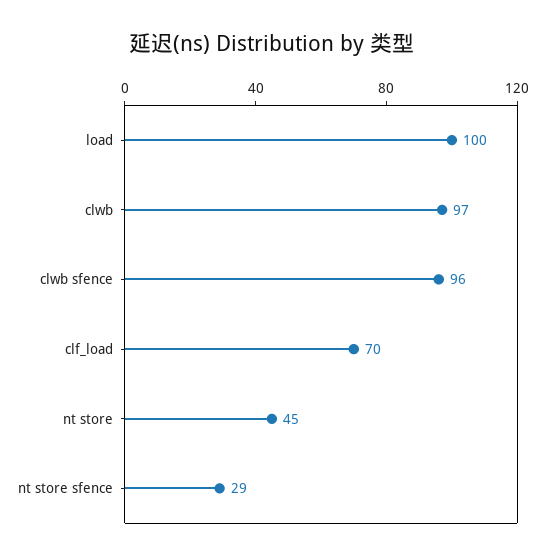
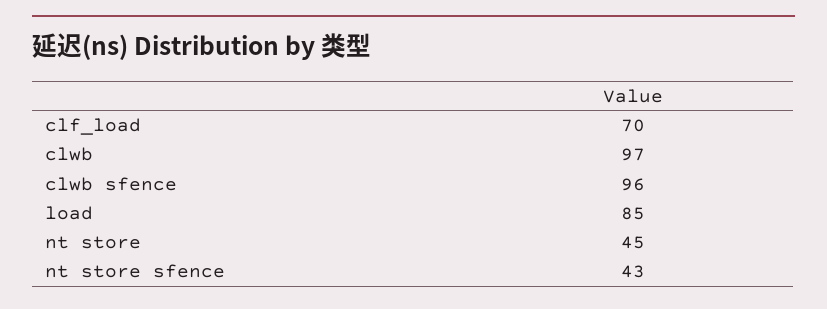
load: 100 -> 85
nt store sfence: 29 -> 43

